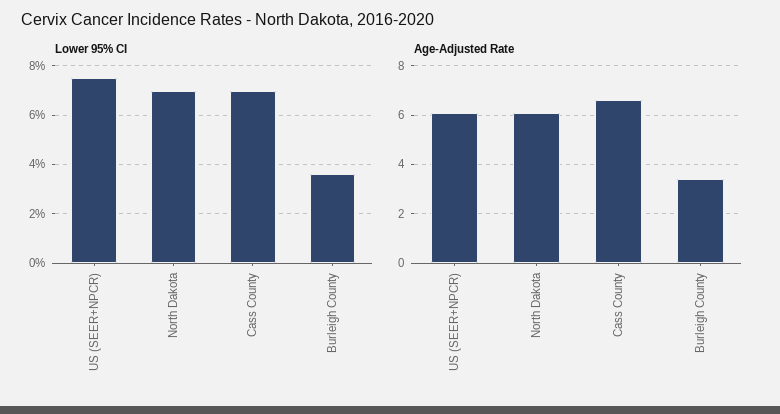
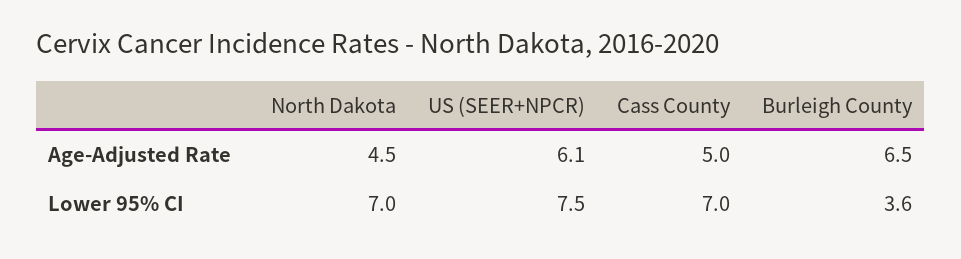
Age-Adjusted Rate, North Dakota: 6 -> 4.5
Age-Adjusted Rate, Cass County: 6.5 -> 5
Age-Adjusted Rate, Burleigh County: 3.5 -> 6.5

